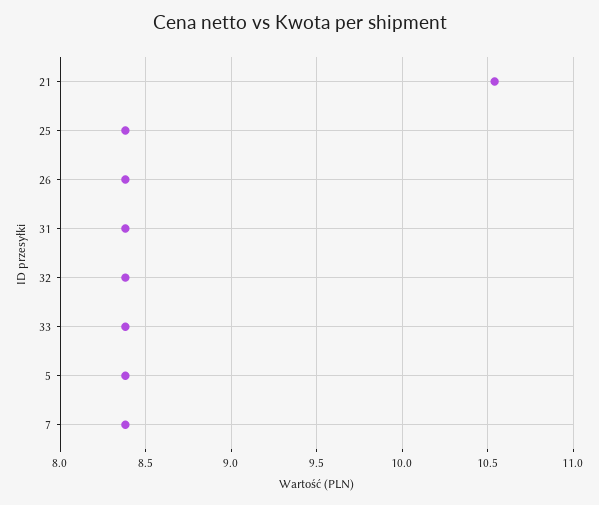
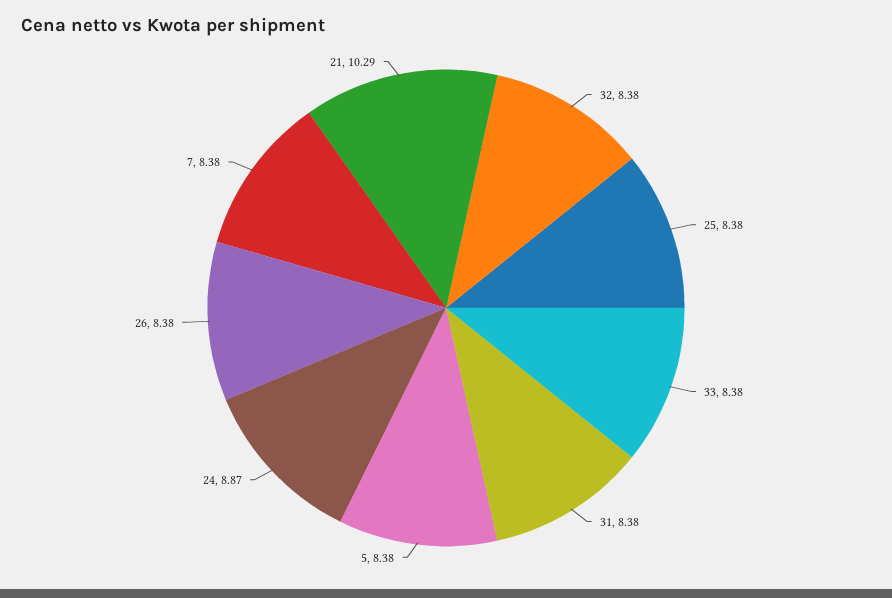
21: 10.55 -> 10.29
24: none -> 8.87

